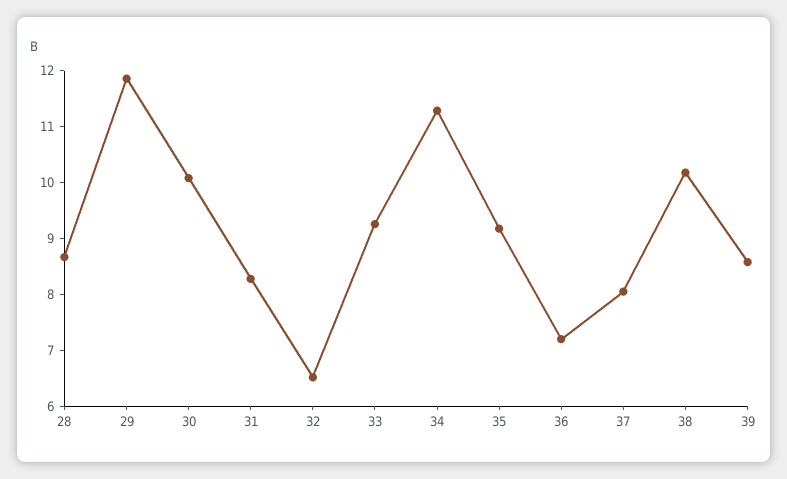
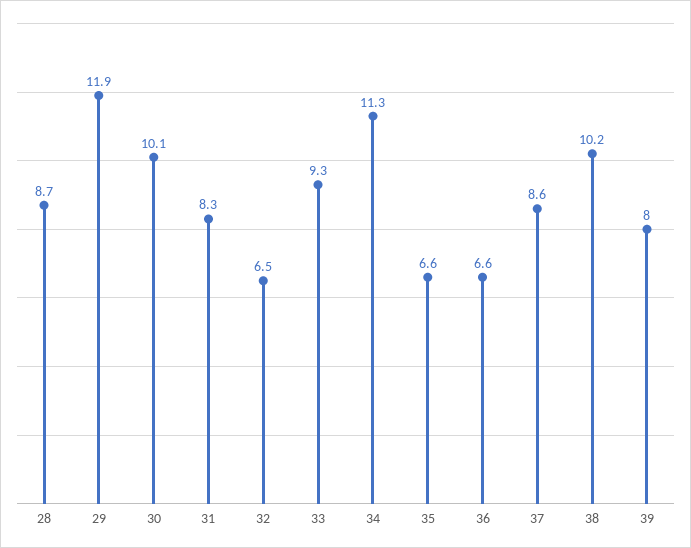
35: 9.2 -> 6.6
36: 7.2 -> 6.6
37: 8 -> 8.6
39: 8.6 -> 8

